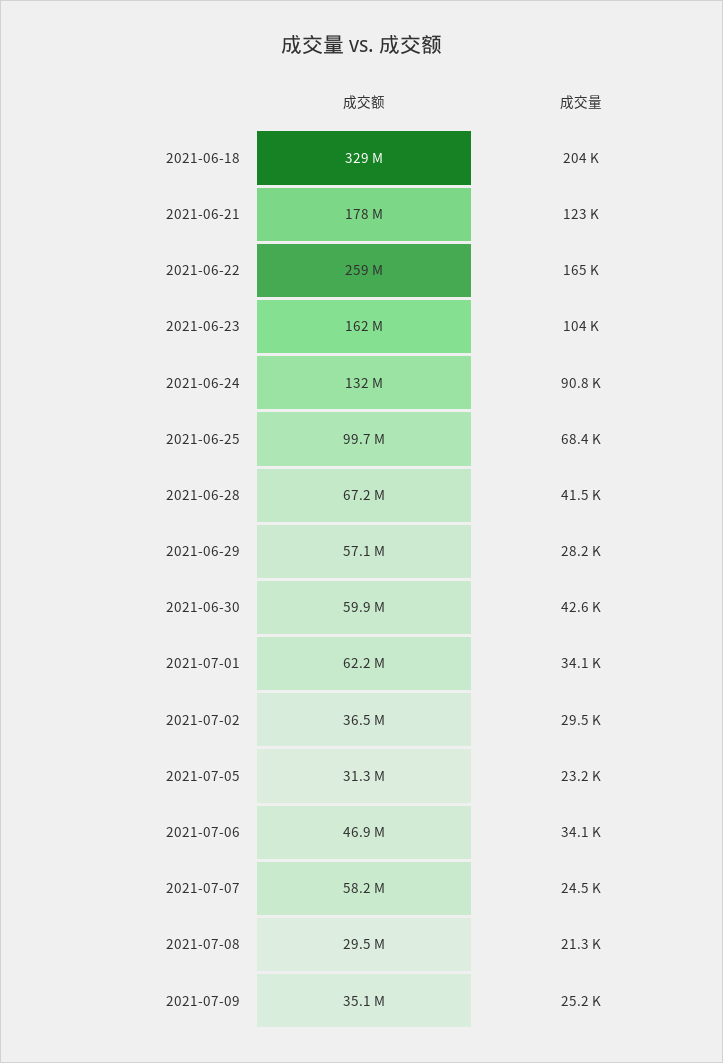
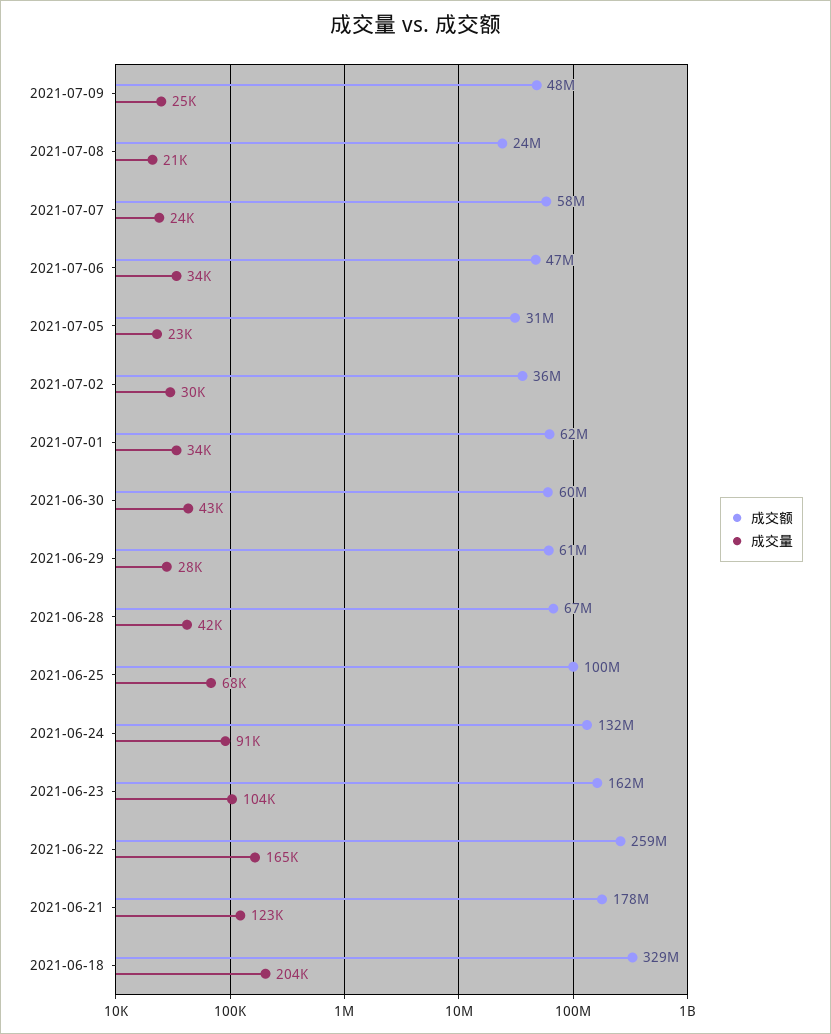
成交额, 2021-06-29: 57100000 -> 61000000
成交额, 2021-07-08: 29500000 -> 24000000
成交额, 2021-07-09: 35100000 -> 48000000

